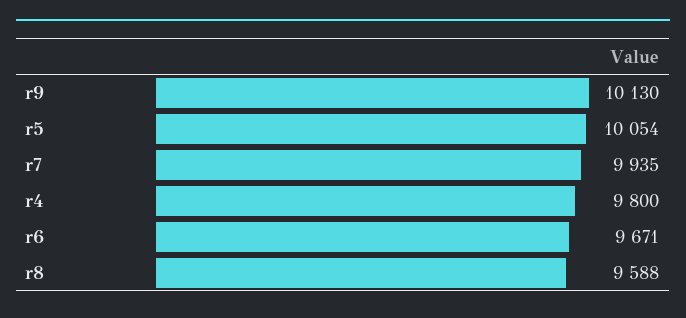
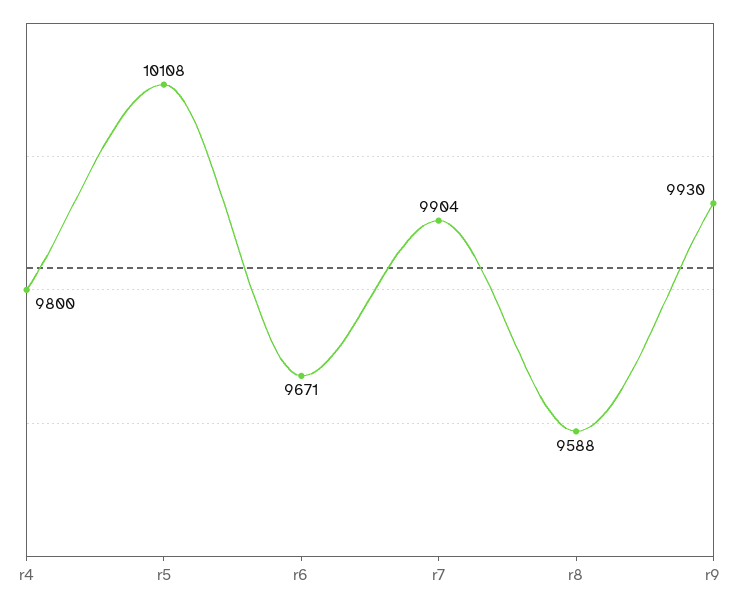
r9: 10130 -> 9930
r5: 10054 -> 10108
r7: 9935 -> 9904

